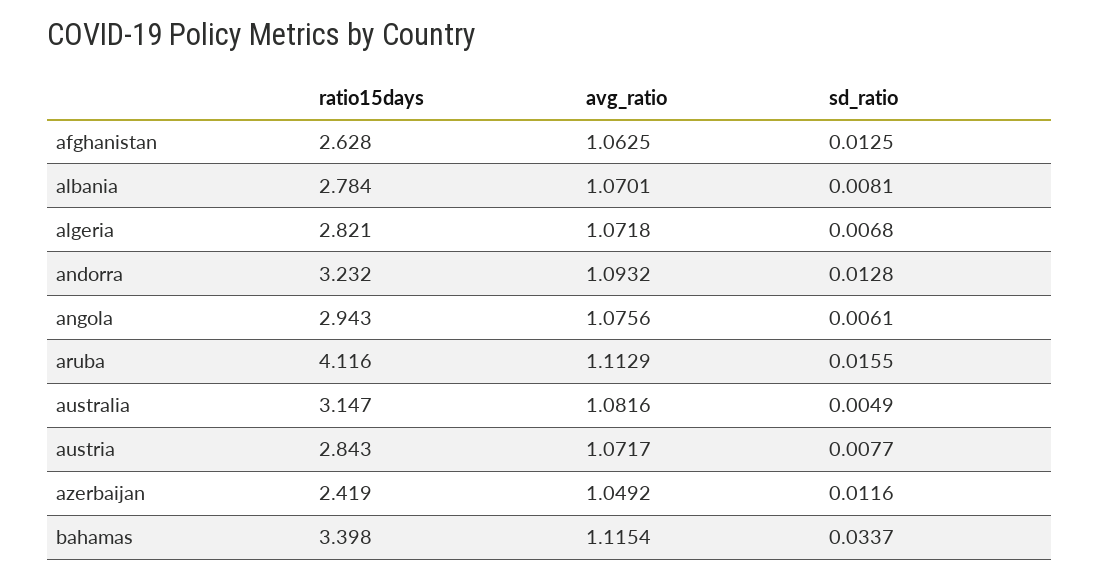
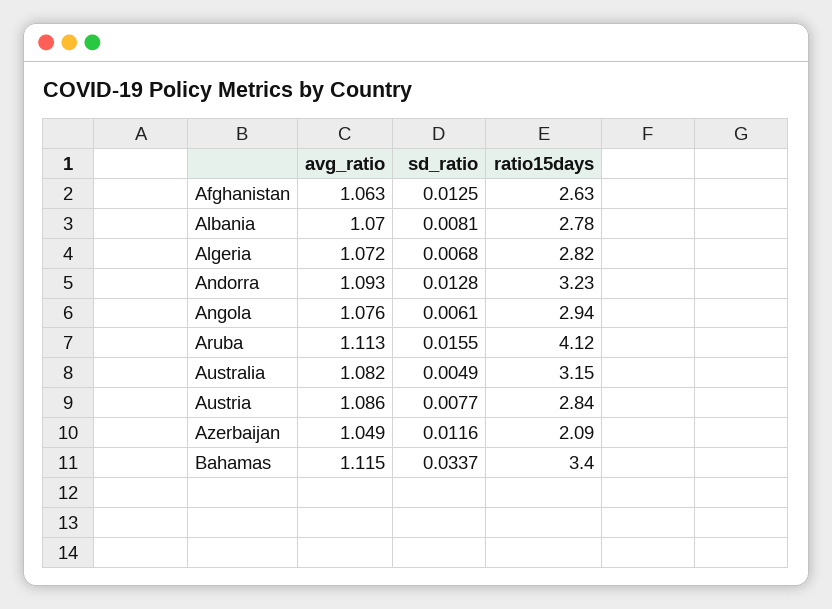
avg_ratio, austria: 1.0717 -> 1.086
ratio15days, azerbaijan: 2.419 -> 2.09

